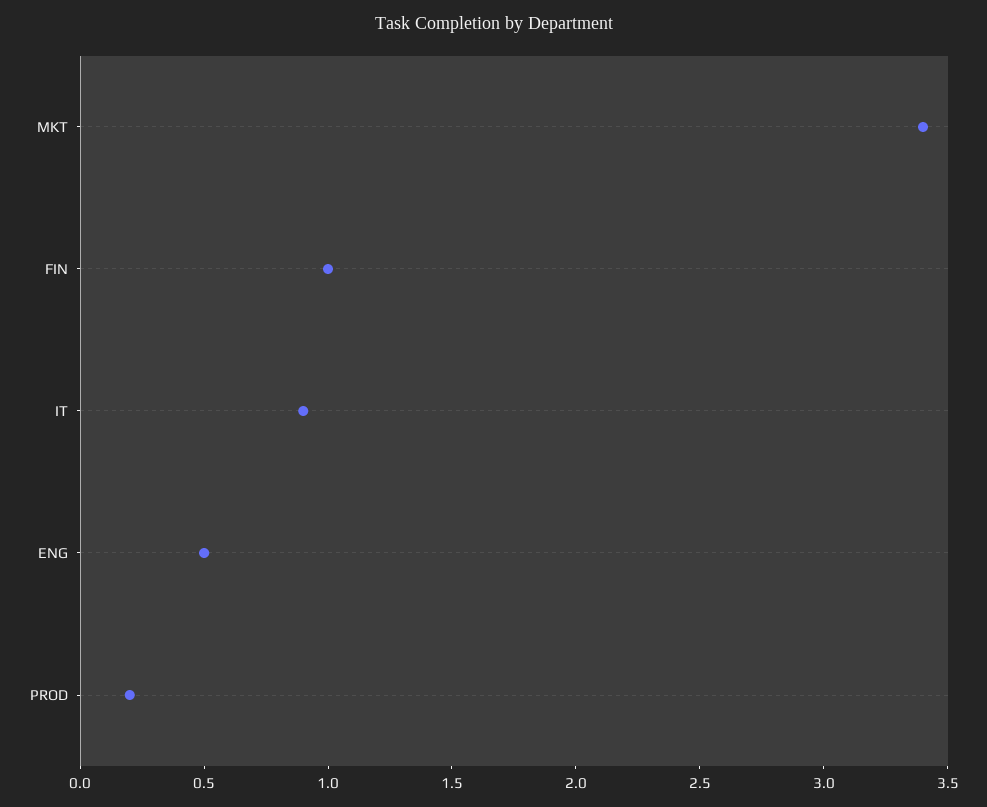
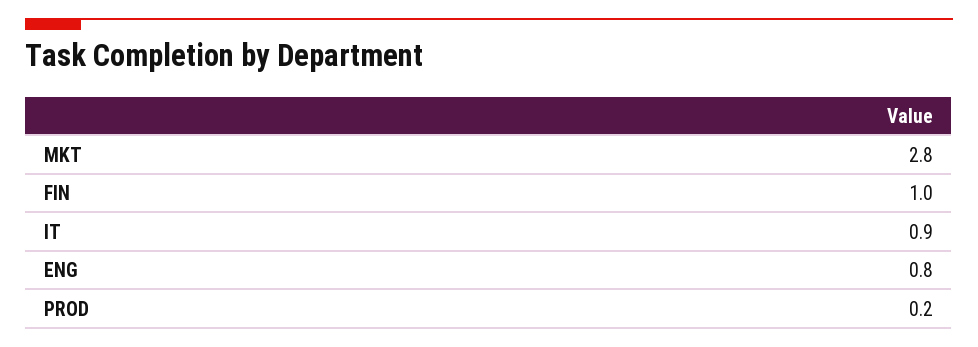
MKT: 3.4 -> 2.8
ENG: 0.5 -> 0.8

